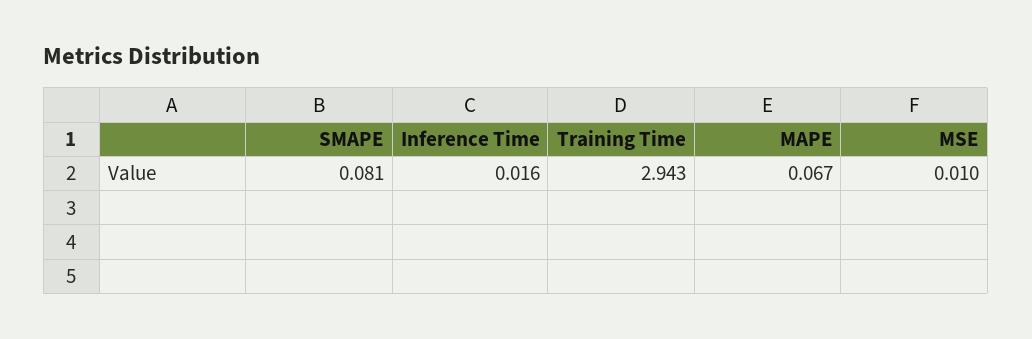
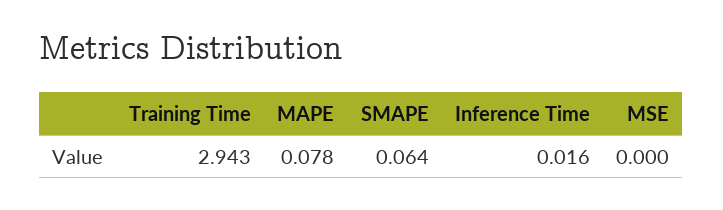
SMAPE: 0.081 -> 0.064
MAPE: 0.067 -> 0.078
MSE: 0.01 -> 0

